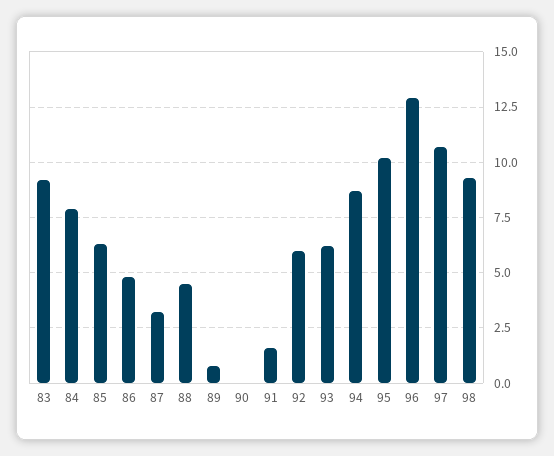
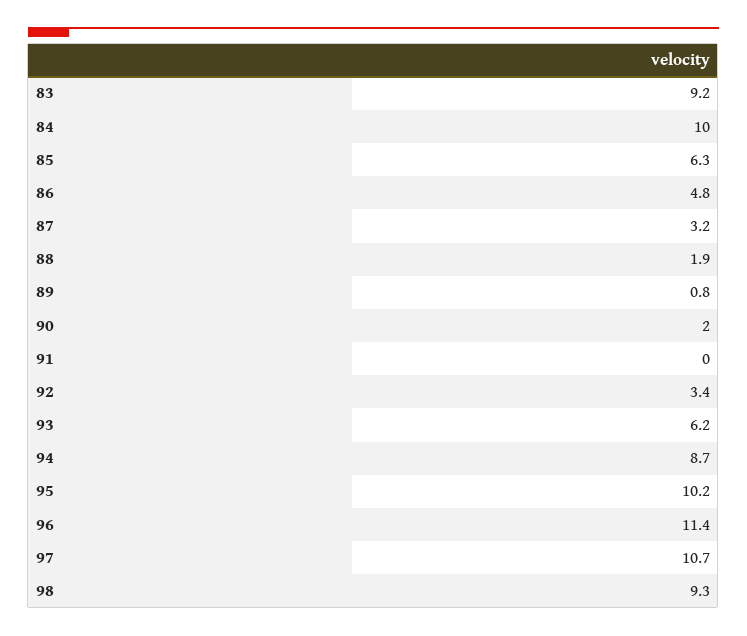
84: 8 -> 10
88: 4.5 -> 1.9
90: 0 -> 2
91: 1.5 -> 0
92: 6 -> 3.4
96: 13 -> 11.4

